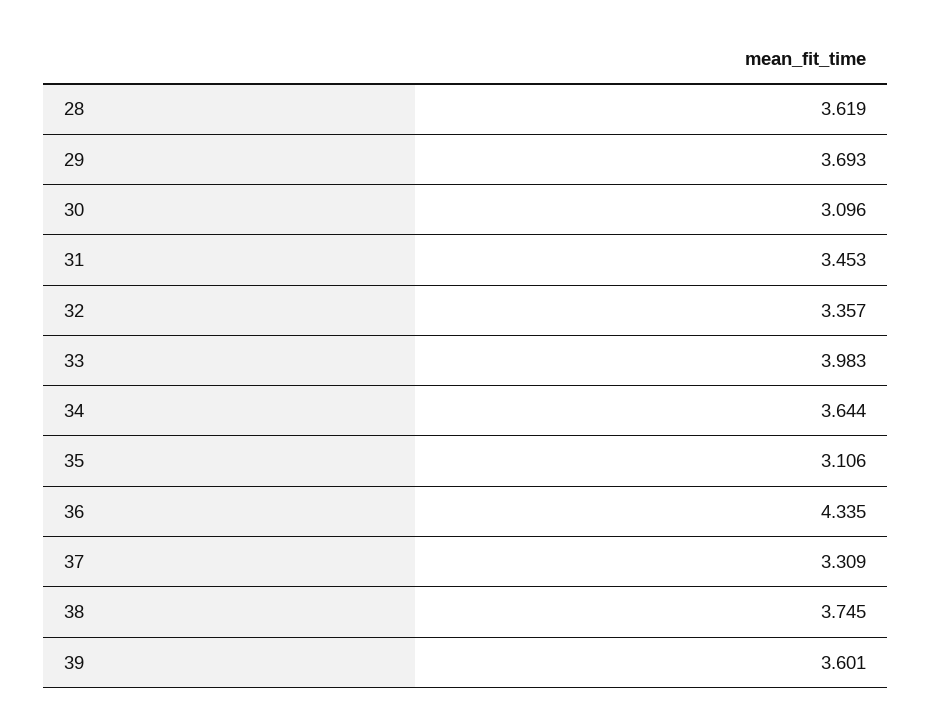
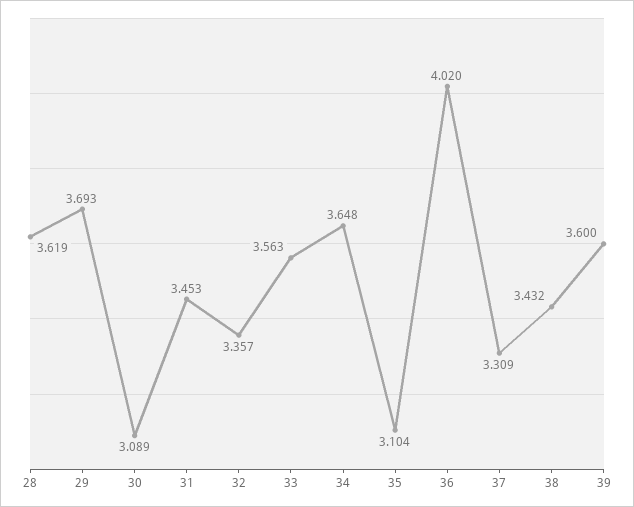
30: 3.096 -> 3.089
33: 3.983 -> 3.563
34: 3.644 -> 3.648
35: 3.106 -> 3.104
36: 4.335 -> 4.02
38: 3.745 -> 3.432
39: 3.601 -> 3.6

